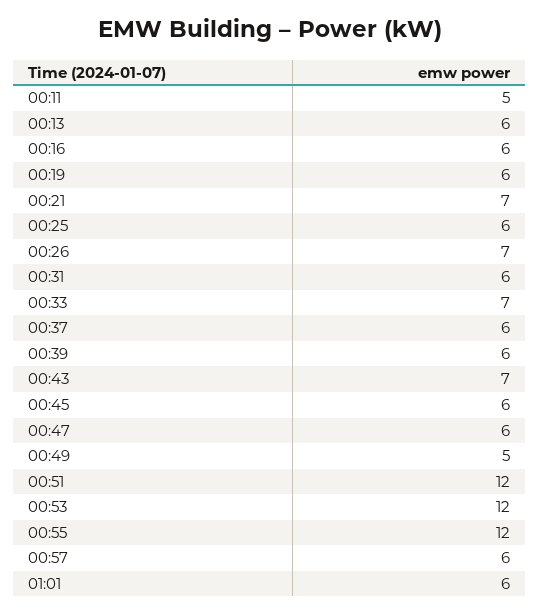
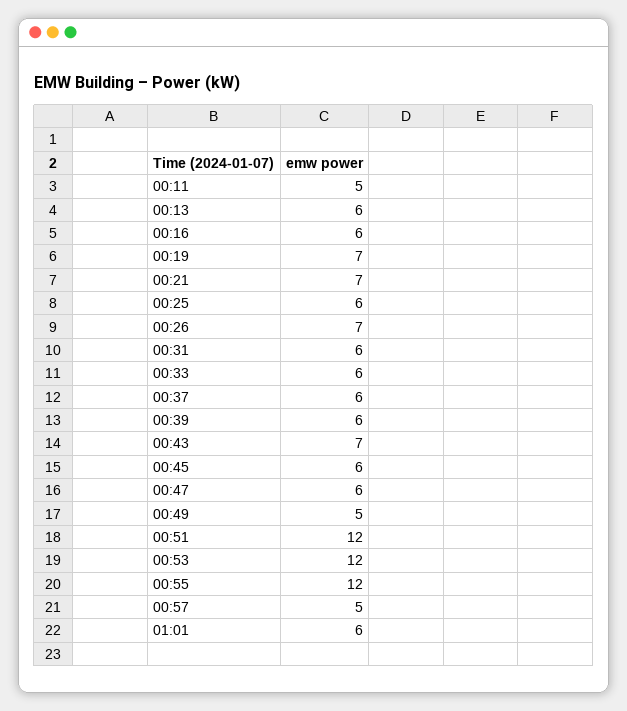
00:19: 6 -> 7
00:33: 7 -> 6
00:57: 6 -> 5

